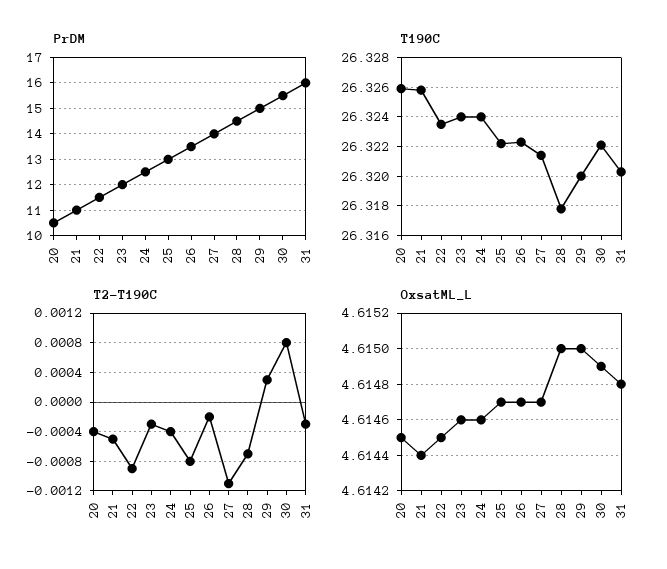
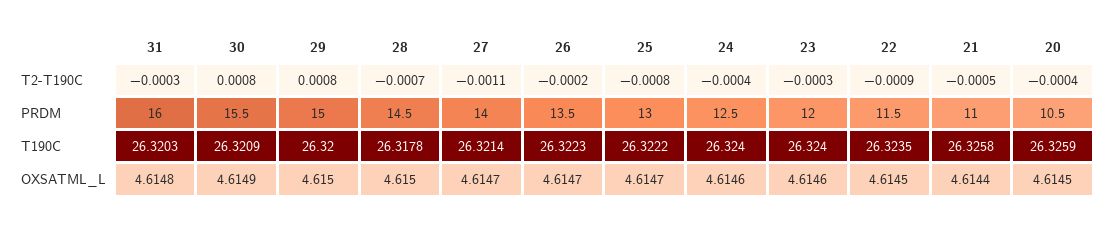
T190C, 30: 26.322 -> 26.3209
T2-T190C, 29: 0.0003 -> 0.0008

